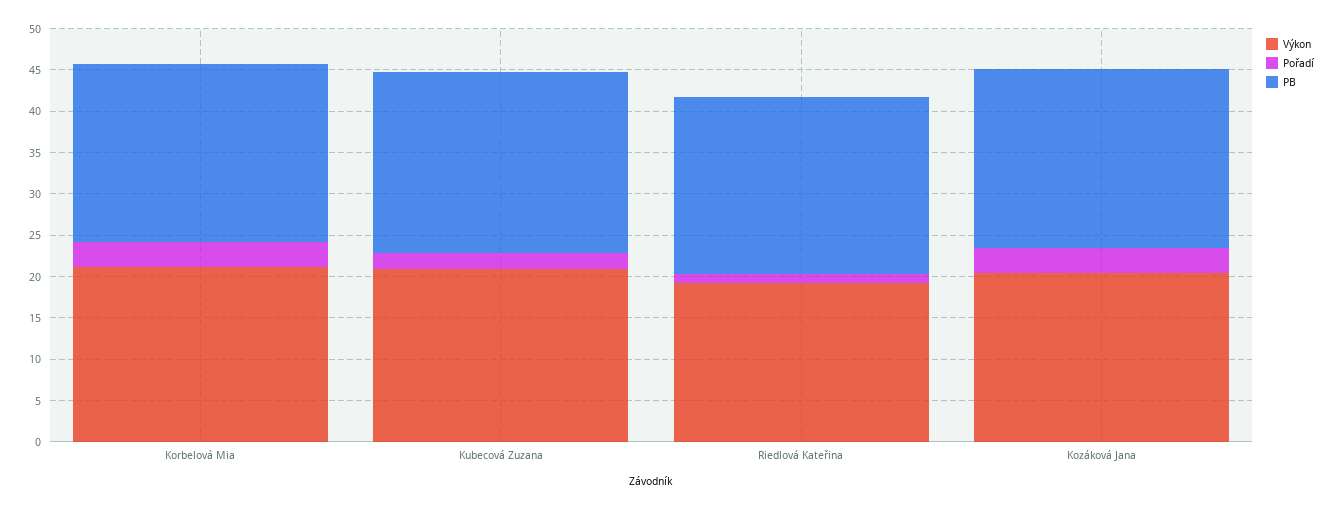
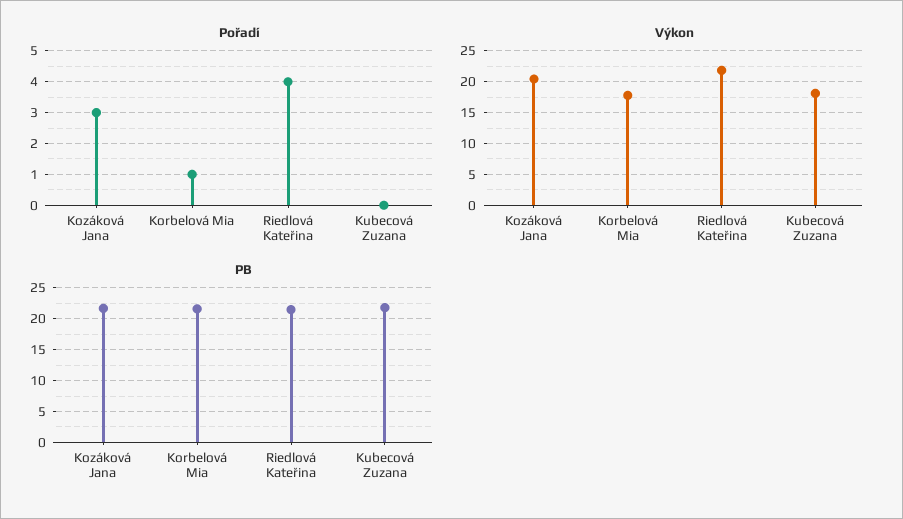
Výkon, Korbelová Mia: 21 -> 18
Pořadí, Korbelová Mia: 3 -> 1
Výkon, Kubecová Zuzana: 21 -> 18
Pořadí, Kubecová Zuzana: 2 -> 0
Výkon, Riedlová Kateřina: 19 -> 22
Pořadí, Riedlová Kateřina: 1 -> 4

